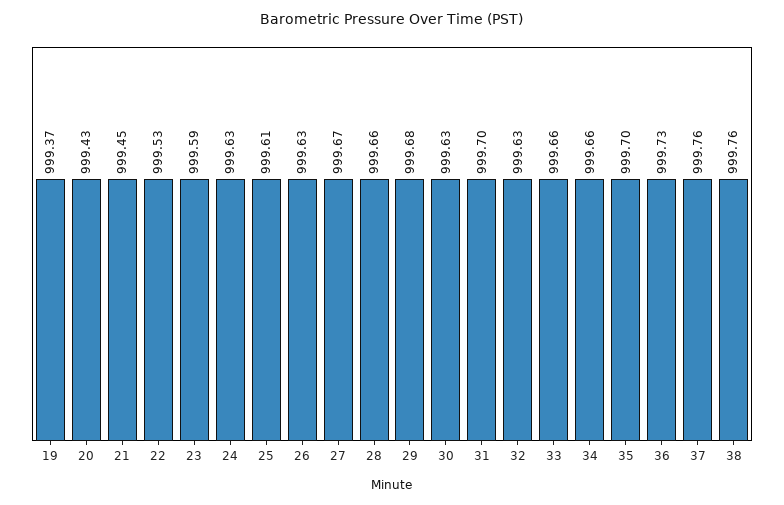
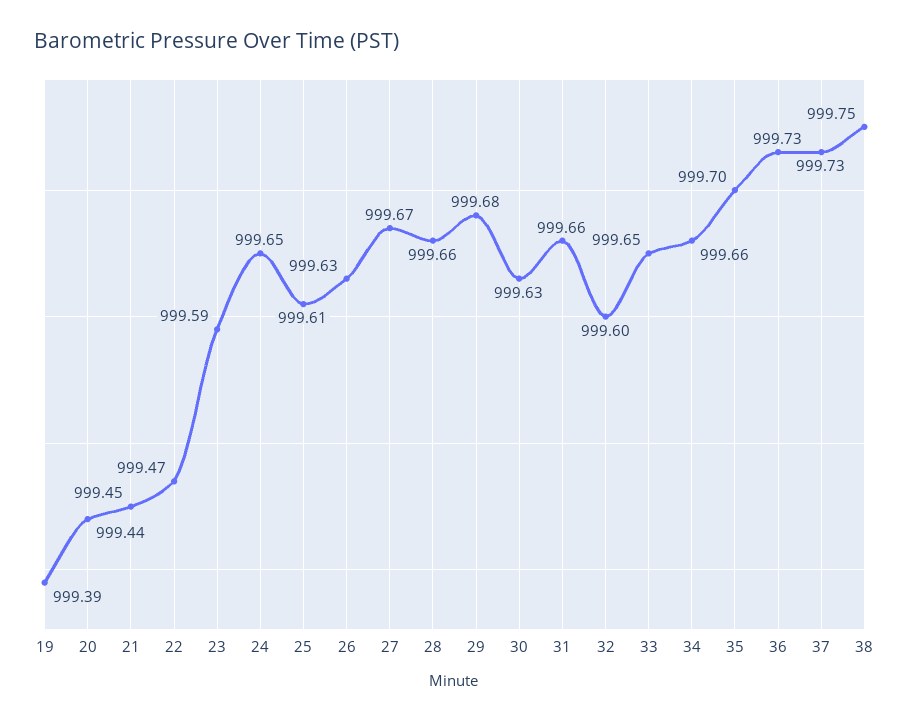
19: 999.37 -> 999.39
20: 999.43 -> 999.44
22: 999.53 -> 999.47
24: 999.63 -> 999.65
31: 999.7 -> 999.66
32: 999.63 -> 999.6
33: 999.66 -> 999.65
37: 999.76 -> 999.73
38: 999.76 -> 999.75

